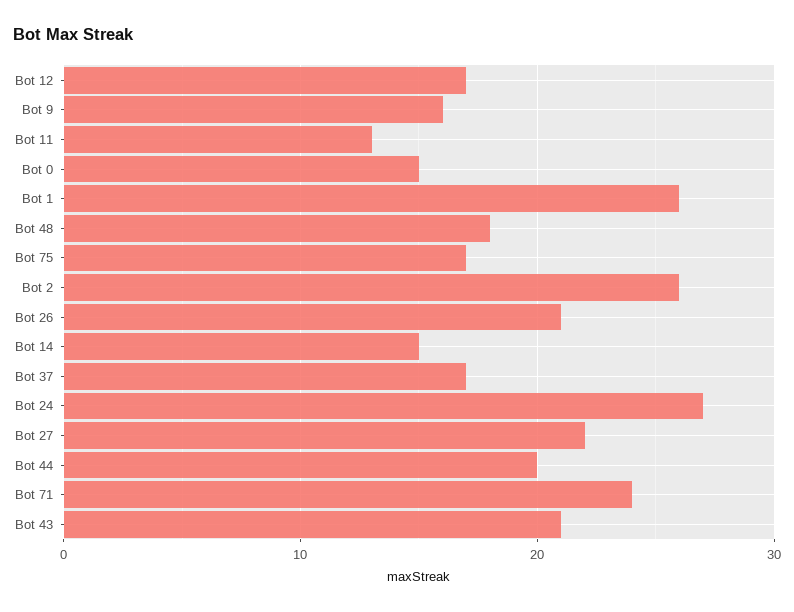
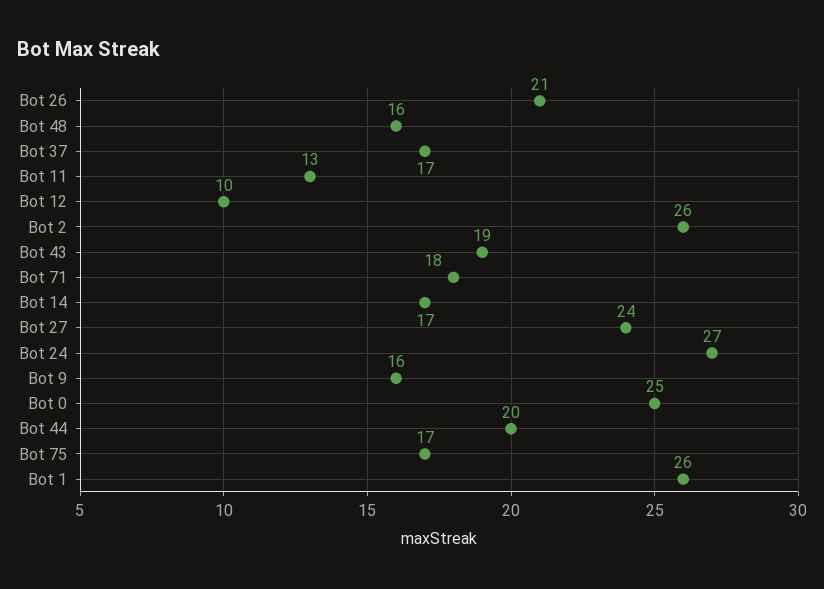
Bot 12: 17 -> 10
Bot 0: 15 -> 25
Bot 48: 18 -> 16
Bot 14: 15 -> 17
Bot 27: 22 -> 24
Bot 71: 24 -> 18
Bot 43: 21 -> 19

